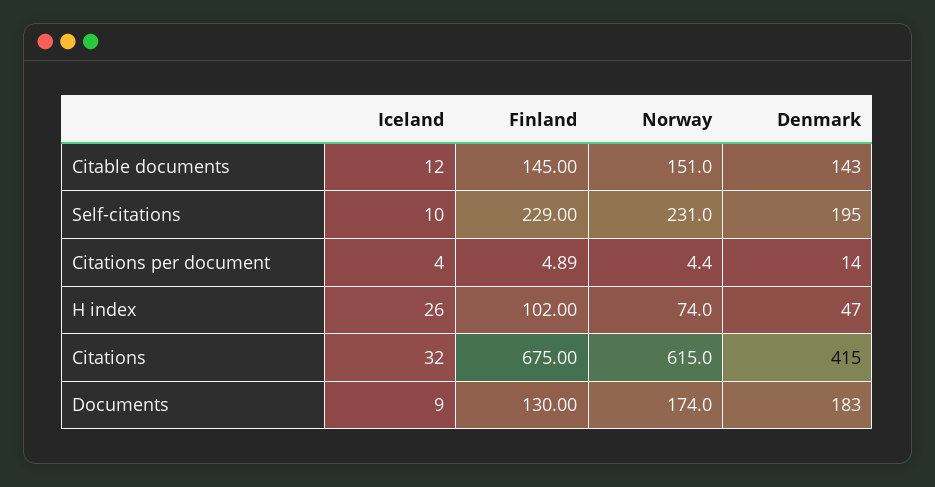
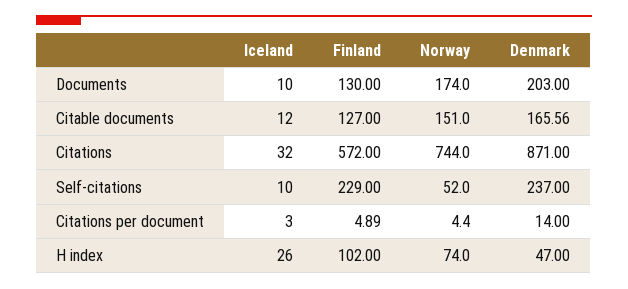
Finland, Citable documents: 145 -> 127
Denmark, Citable documents: 143 -> 165.56
Norway, Self-citations: 231 -> 52
Denmark, Self-citations: 195 -> 237
Iceland, Citations per document: 4 -> 3
Finland, Citations: 675 -> 572
Norway, Citations: 615 -> 744
Denmark, Citations: 415 -> 871
Iceland, Documents: 9 -> 10
Denmark, Documents: 183 -> 203

